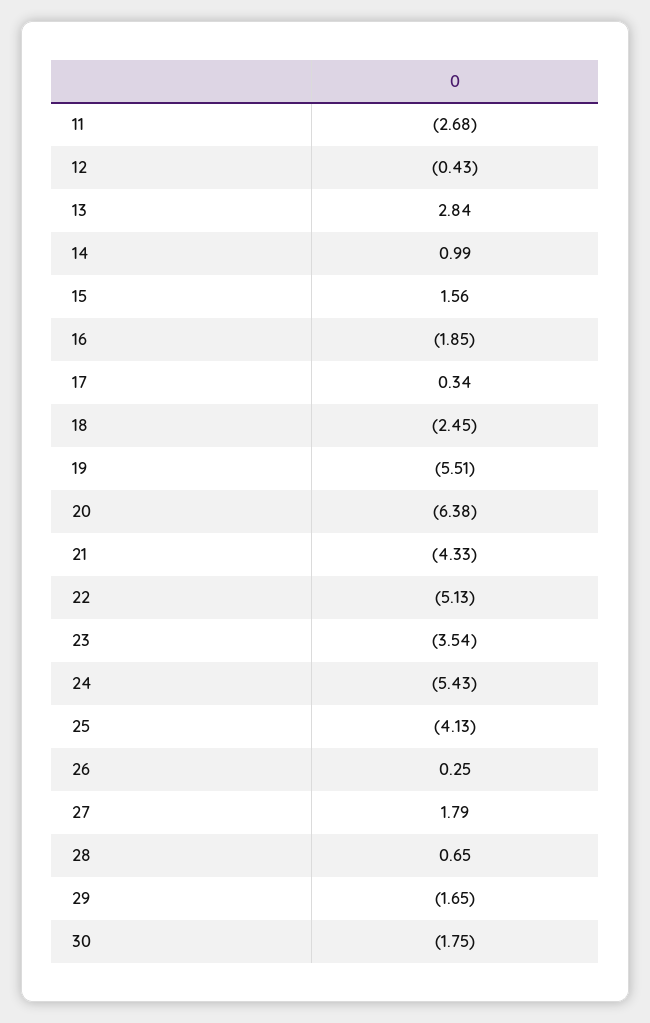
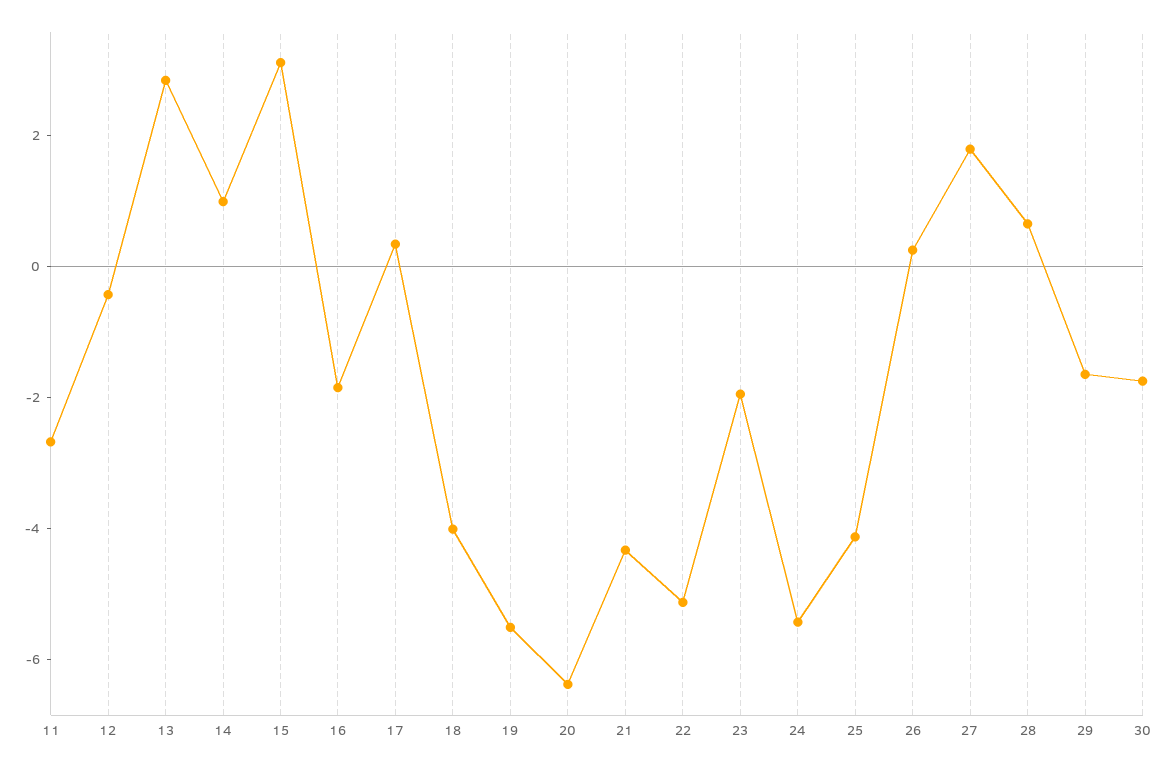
15: 1.56 -> 3
18: -2.45 -> -4
23: -3.54 -> -2

